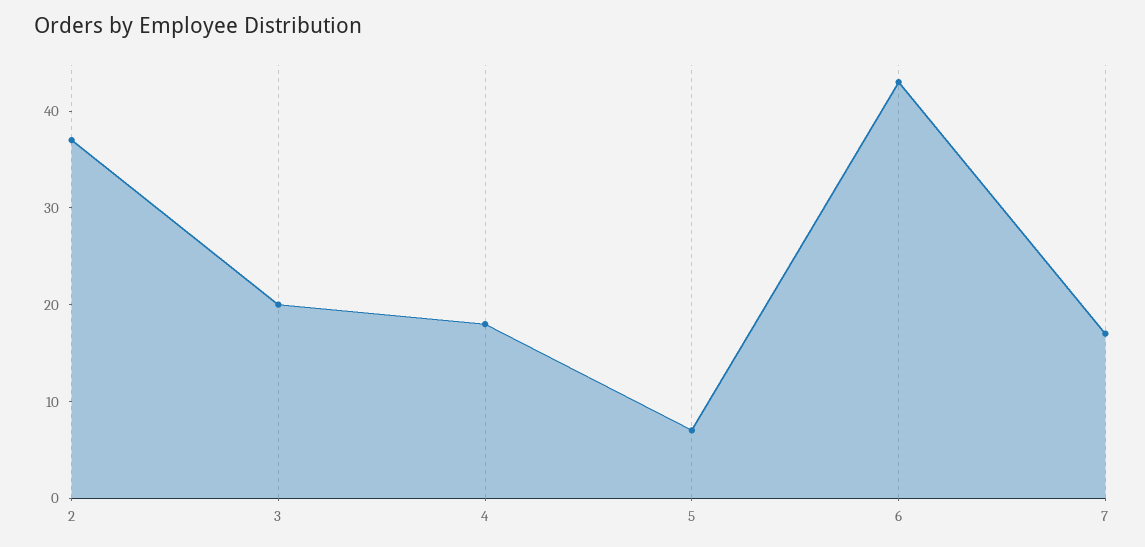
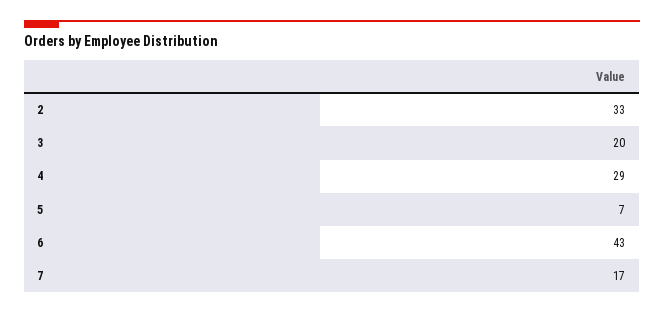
2: 37 -> 33
4: 18 -> 29

